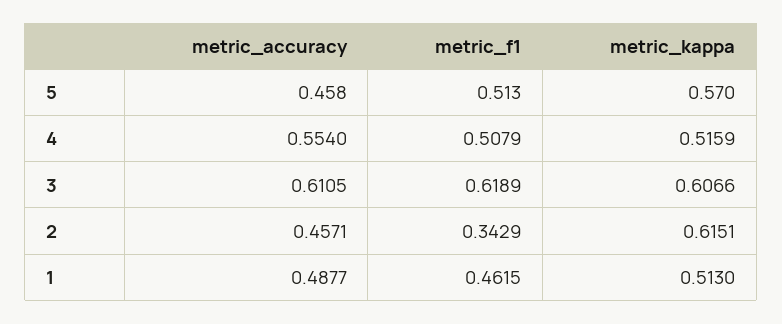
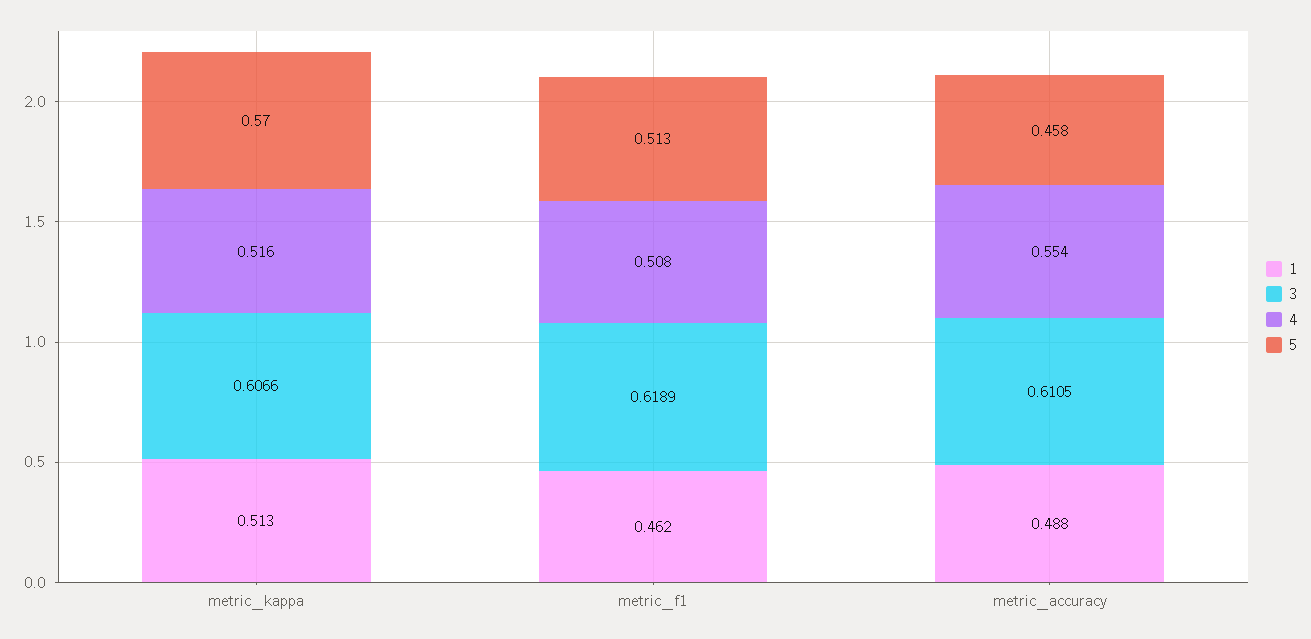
2, metric_accuracy: 0.4571 -> none
2, metric_f1: 0.3429 -> none
2, metric_kappa: 0.6151 -> none

